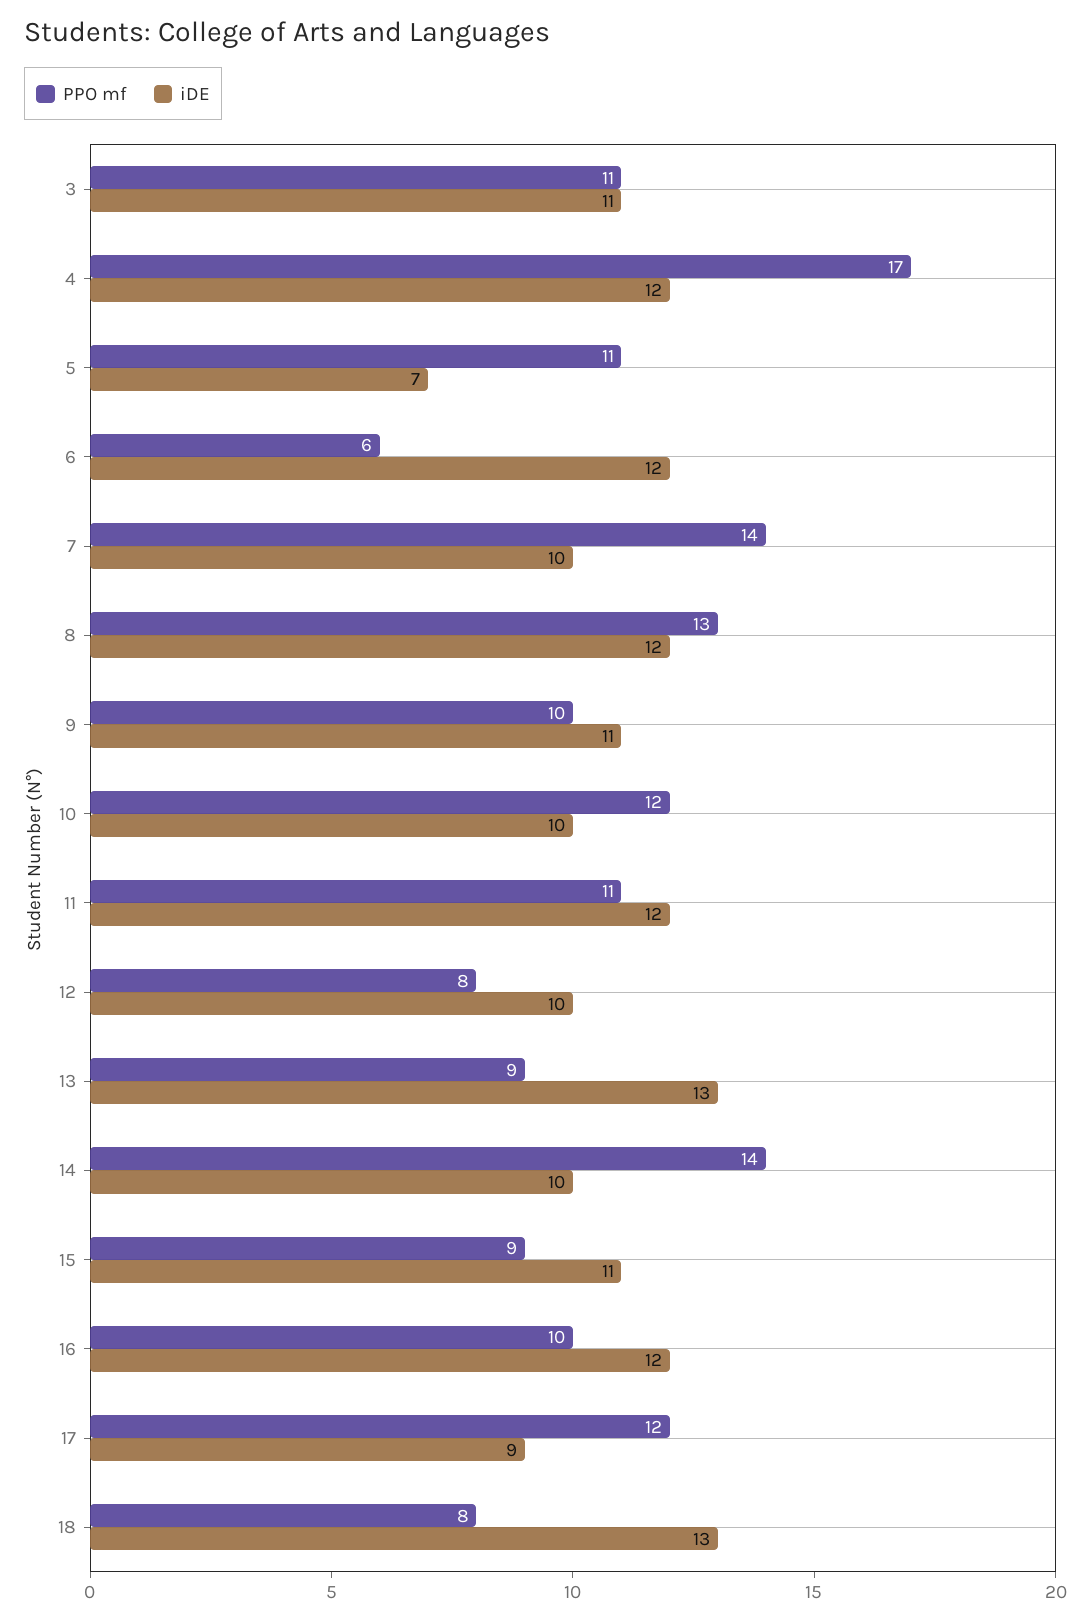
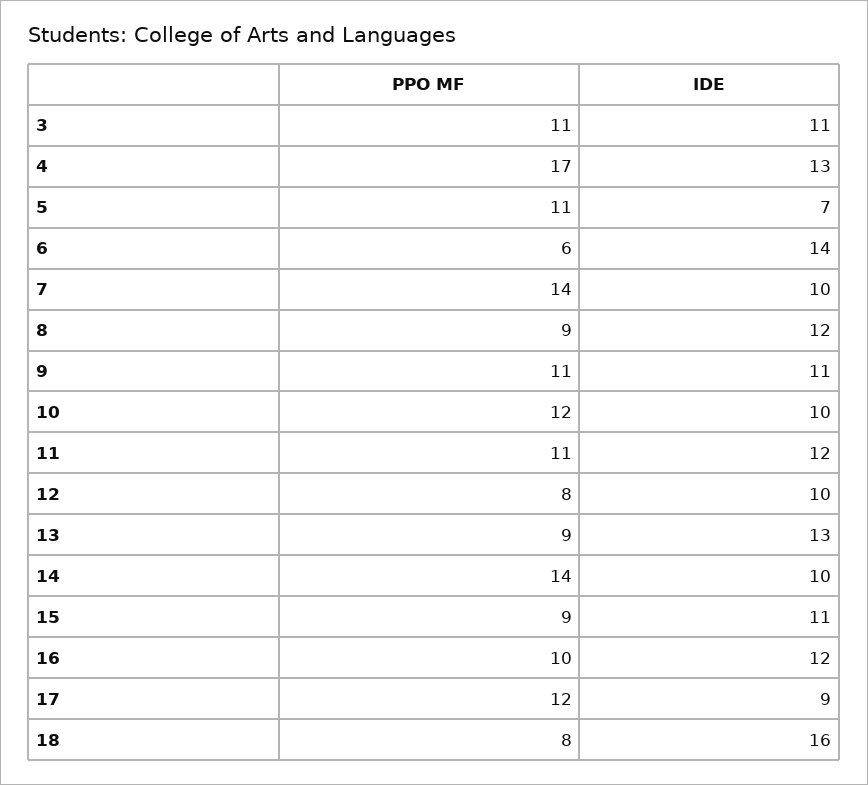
iDE, 4: 12 -> 13
iDE, 6: 12 -> 14
PPO mf, 8: 13 -> 9
PPO mf, 9: 10 -> 11
iDE, 18: 13 -> 16

